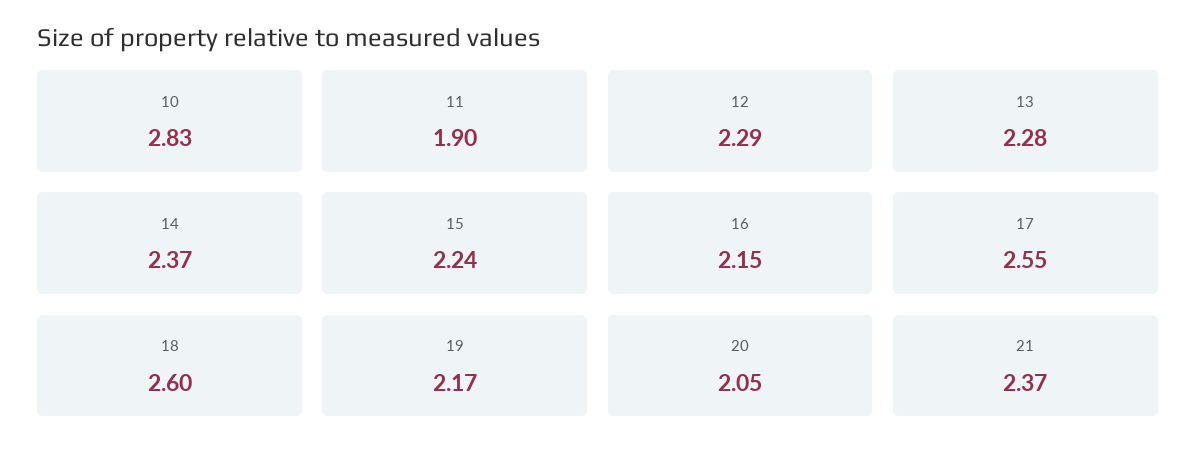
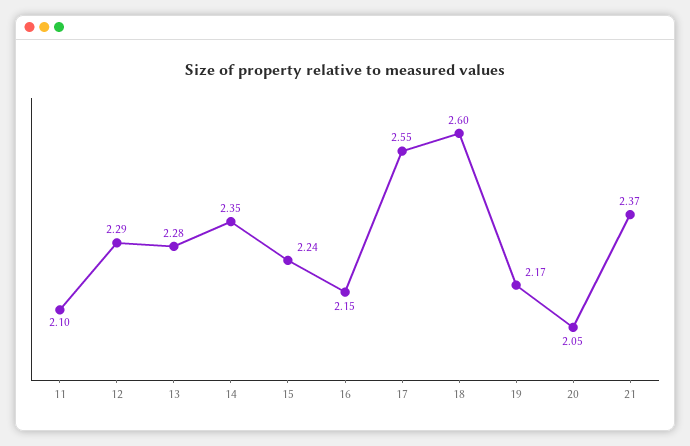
10: 2.83 -> none
11: 1.9 -> 2.1
14: 2.37 -> 2.35

